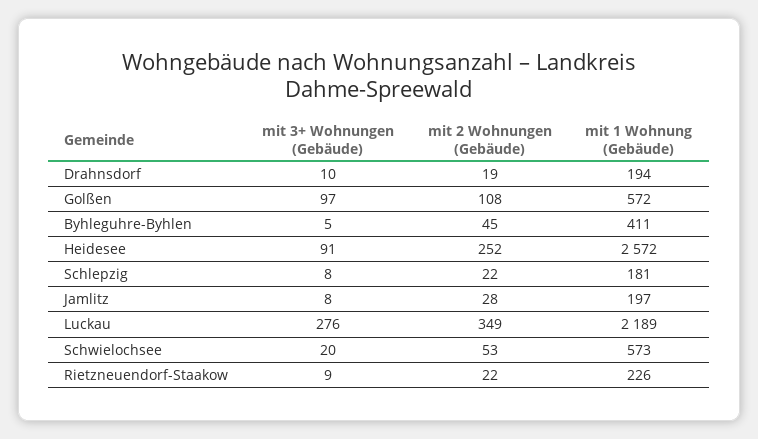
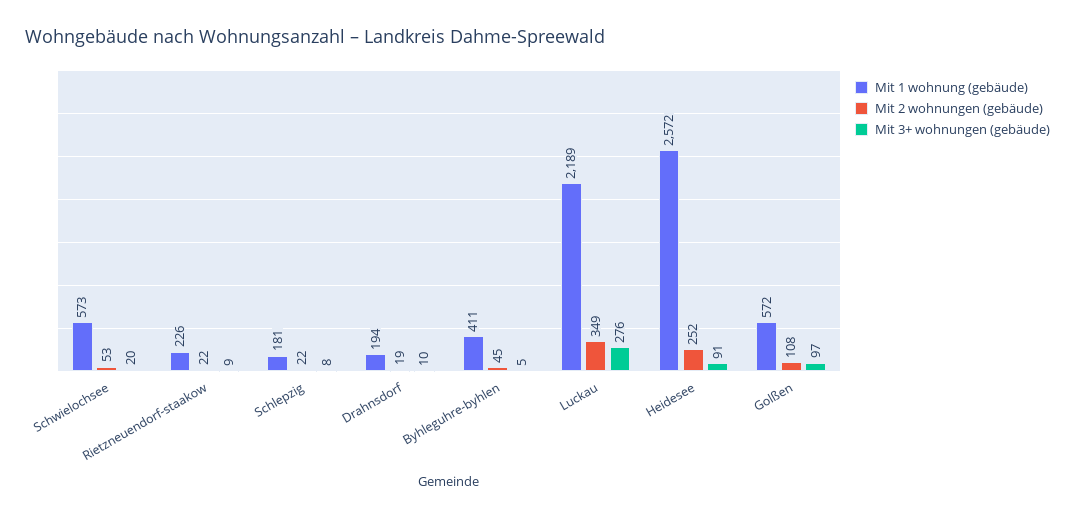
mit 3+ Wohnungen (Gebäude), Jamlitz: 8 -> none
mit 2 Wohnungen (Gebäude), Jamlitz: 28 -> none
mit 1 Wohnung (Gebäude), Jamlitz: 197 -> none

